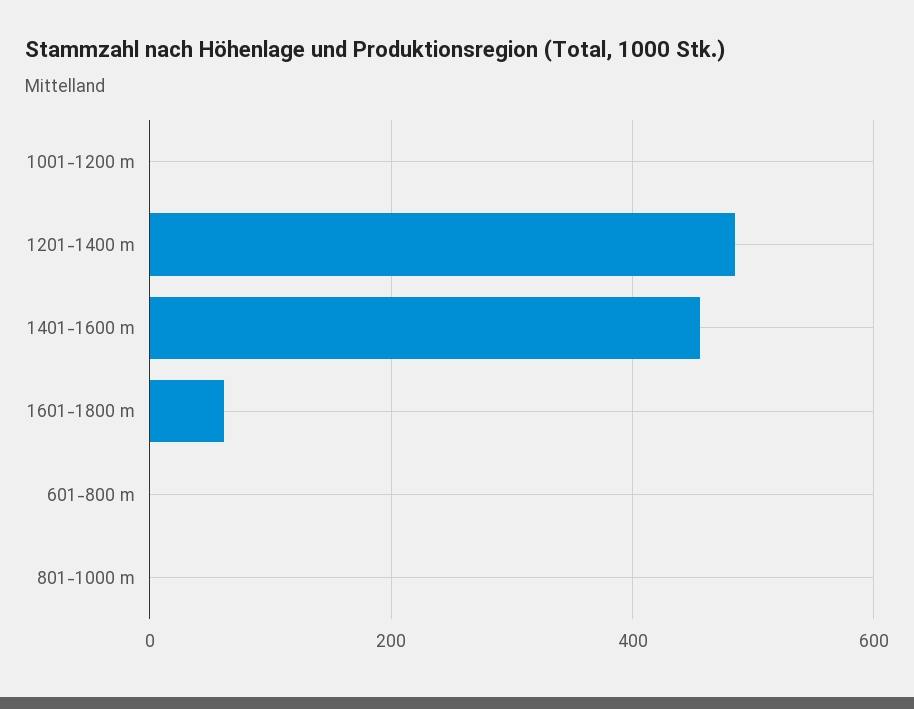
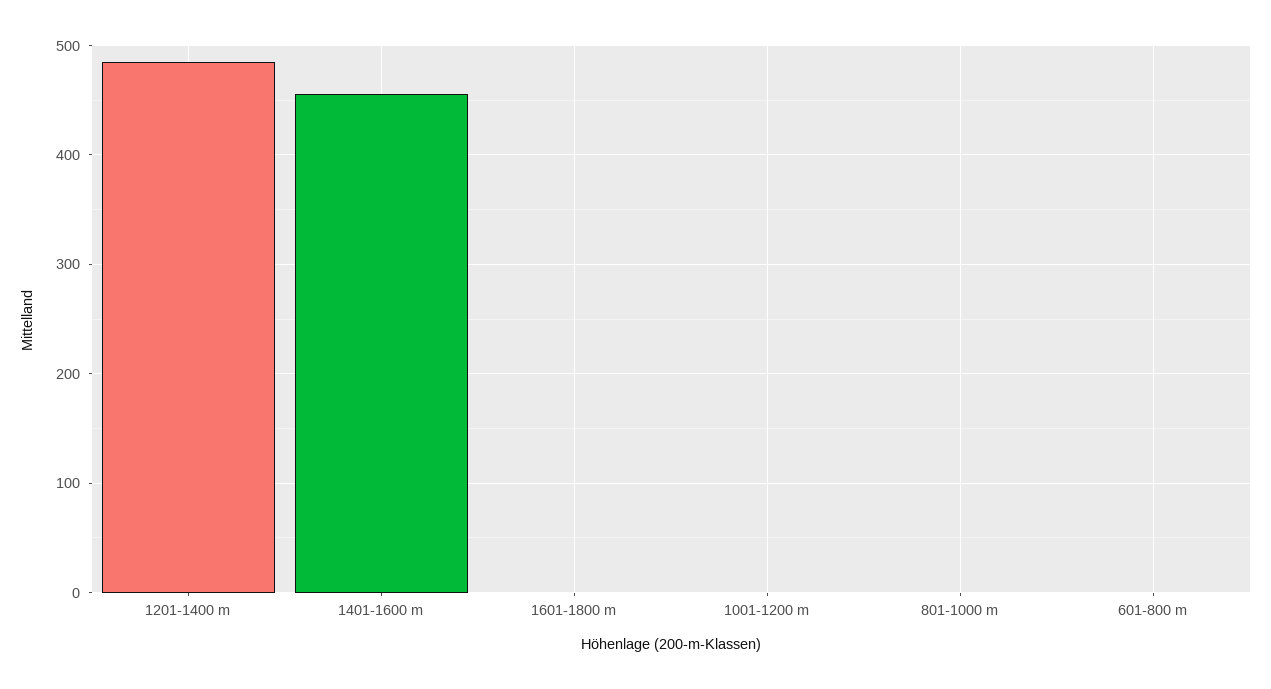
1601-1800 m: 60 -> 0

